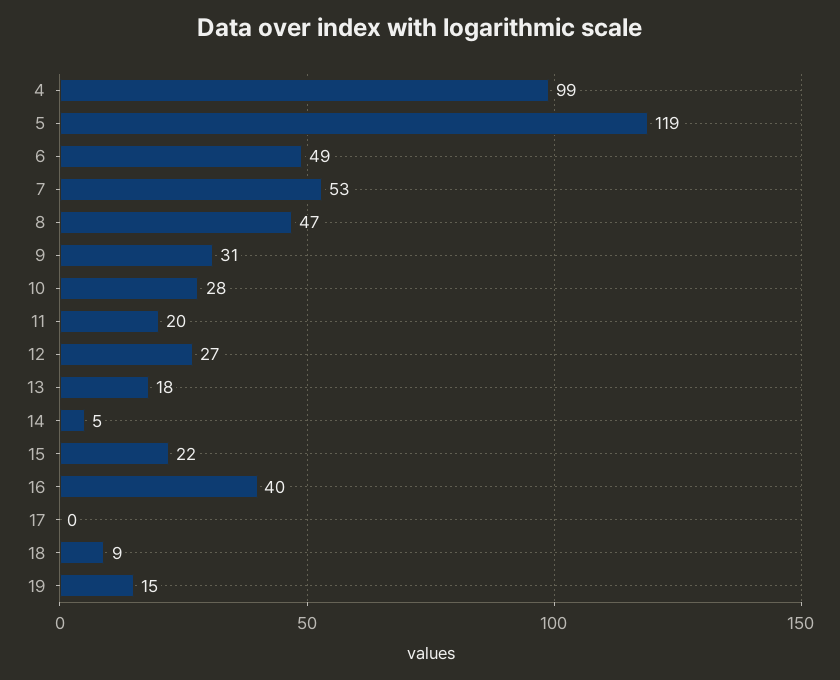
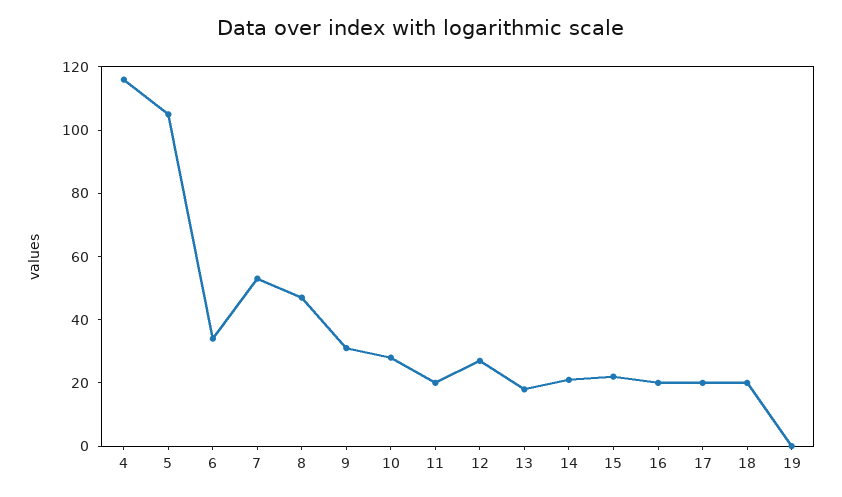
4: 99 -> 115
5: 119 -> 105
6: 49 -> 35
14: 5 -> 20
16: 40 -> 20
17: 0 -> 20
18: 9 -> 20
19: 15 -> 0

